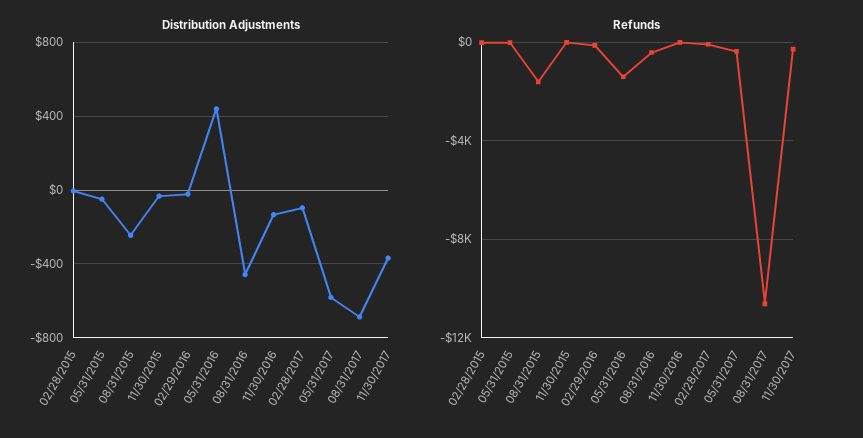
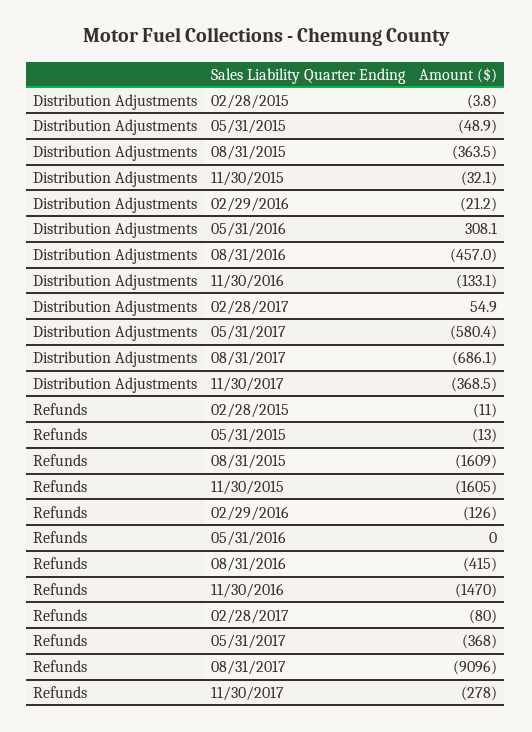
Distribution Adjustments, 08/31/2015: -250 -> -363.5
Distribution Adjustments, 05/31/2016: 450 -> 308.1
Distribution Adjustments, 02/28/2017: -100 -> 54.9
Refunds, 11/30/2015: 0 -> -1605
Refunds, 05/31/2016: -1500 -> 0
Refunds, 11/30/2016: 0 -> -1470
Refunds, 08/31/2017: -10500 -> -9096

